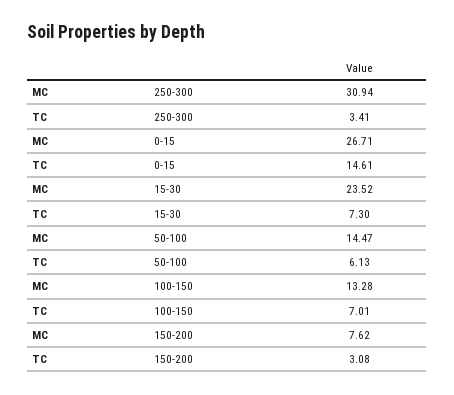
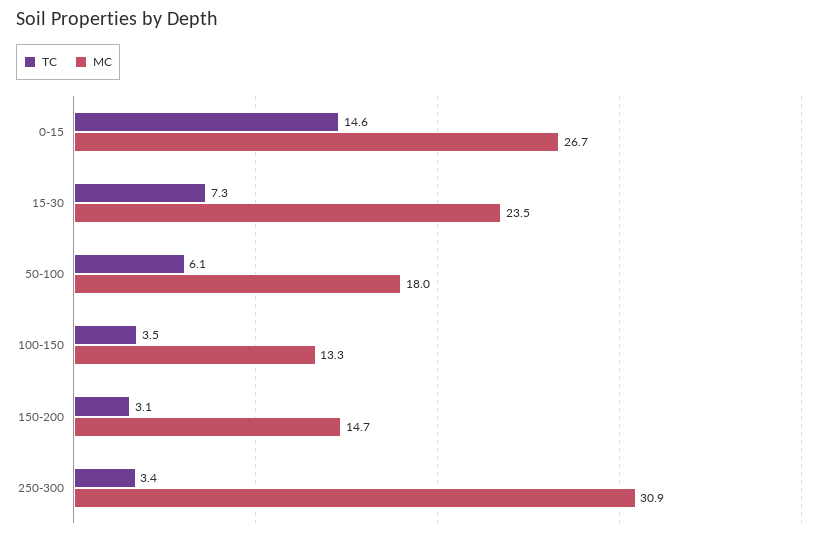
MC, 50-100: 14.47 -> 18
TC, 100-150: 7.01 -> 3.5
MC, 150-200: 7.62 -> 14.7

